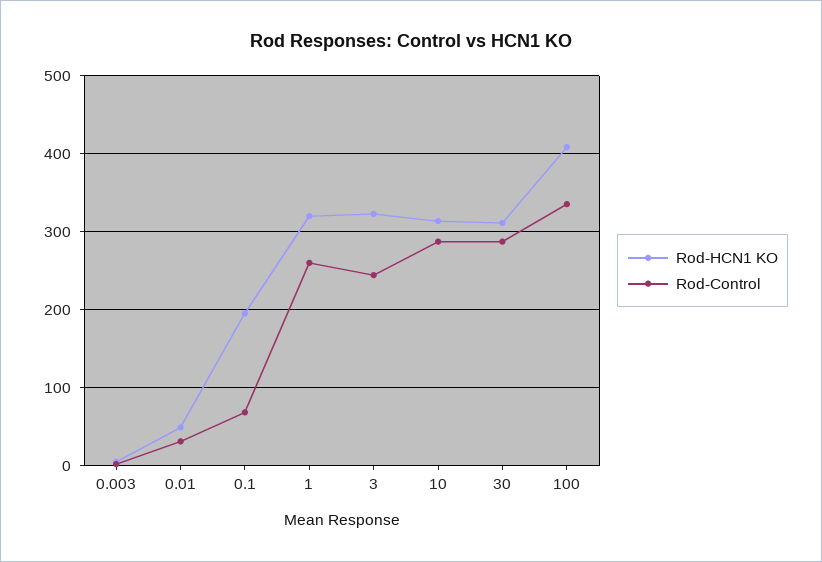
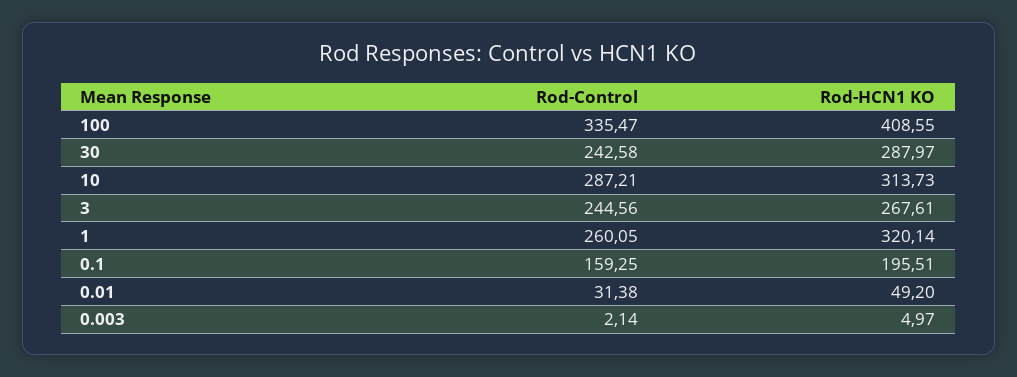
Rod-Control, 0.1: 70 -> 159.25
Rod-HCN1 KO, 3: 320 -> 267.61
Rod-HCN1 KO, 30: 310 -> 287.97
Rod-Control, 30: 290 -> 242.58

